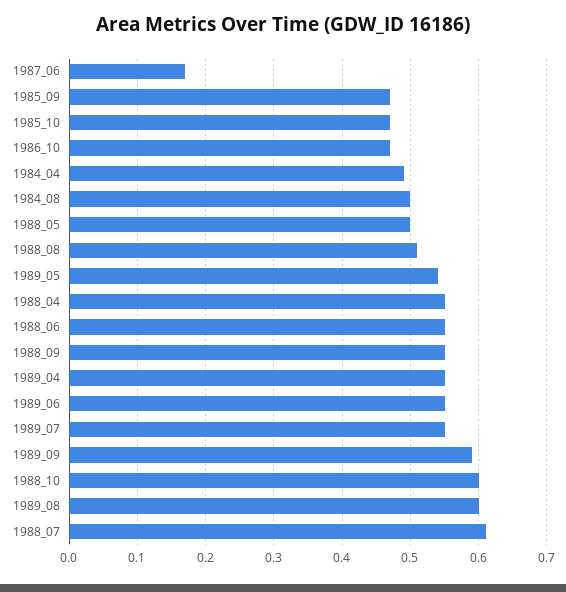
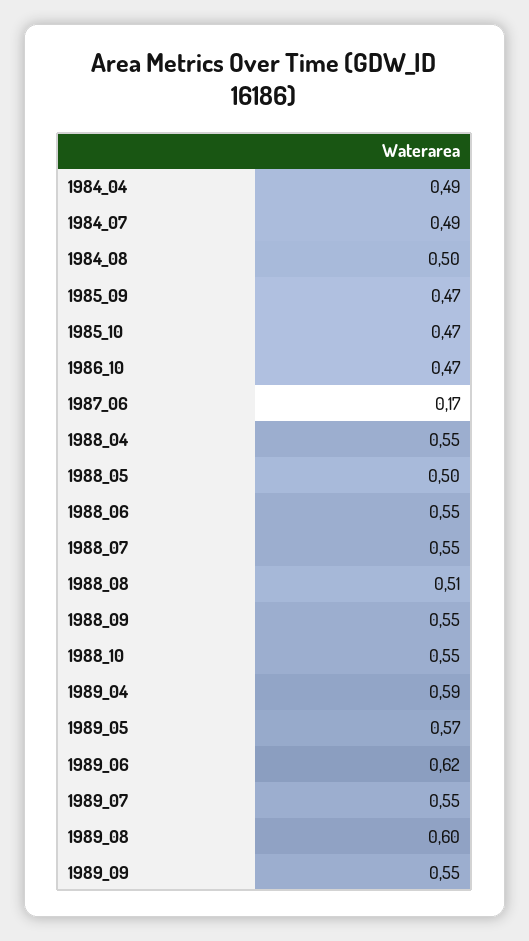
1989_05: 0.54 -> 0.57
1989_04: 0.55 -> 0.59
1989_06: 0.55 -> 0.62
1989_09: 0.59 -> 0.55
1988_10: 0.6 -> 0.55
1988_07: 0.61 -> 0.55
1984_07: none -> 0.49

